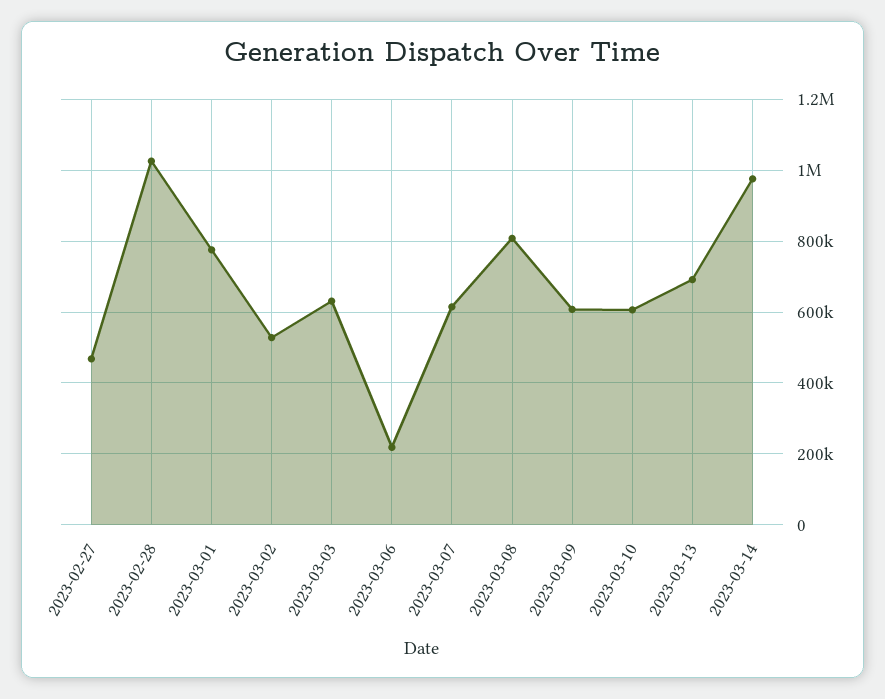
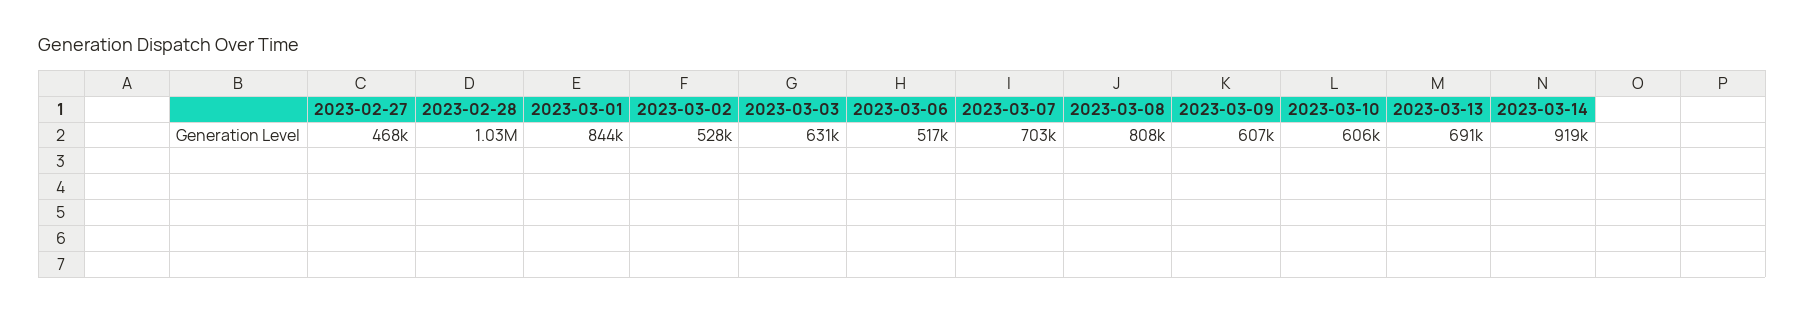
2023-03-01: 780000 -> 844000
2023-03-06: 220000 -> 517000
2023-03-07: 620000 -> 703000
2023-03-14: 980000 -> 919000

